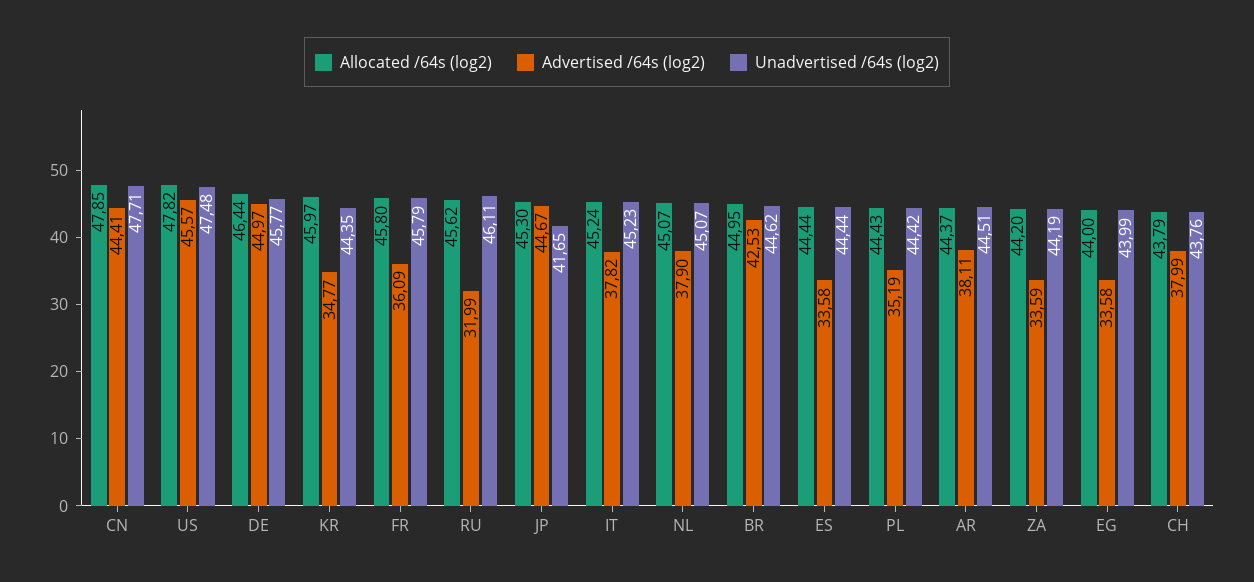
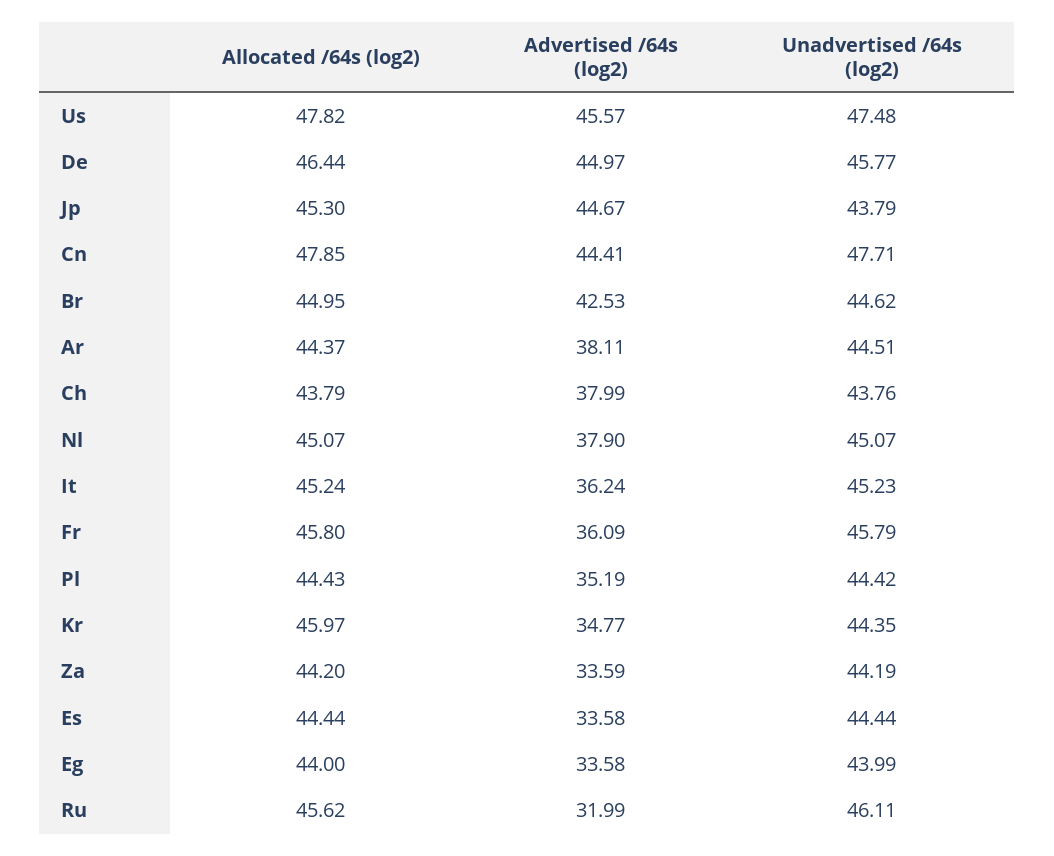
Unadvertised /64s (log2), JP: 41.65 -> 43.79
Advertised /64s (log2), IT: 37.82 -> 36.24

